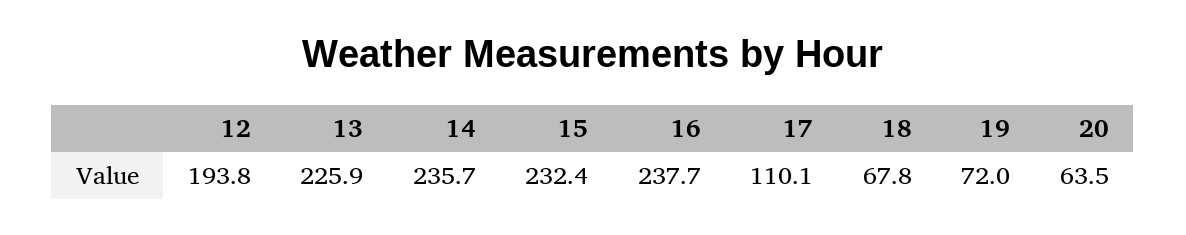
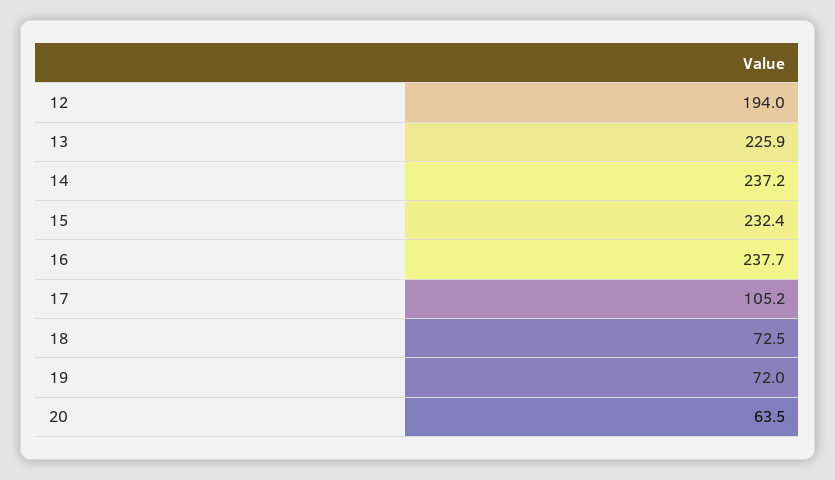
12: 193.8 -> 194
14: 235.7 -> 237.2
17: 110.1 -> 105.2
18: 67.8 -> 72.5

